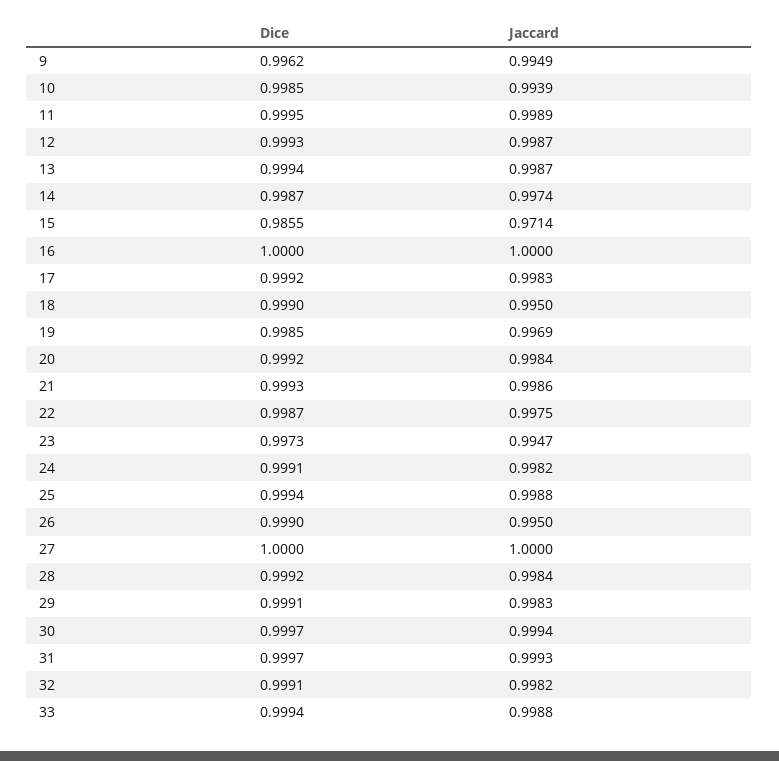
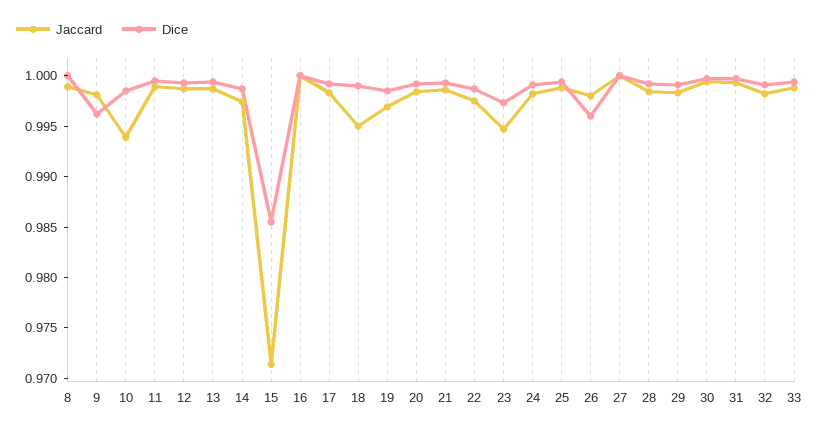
Jaccard, 9: 0.9949 -> 0.998
Dice, 26: 0.999 -> 0.996
Jaccard, 26: 0.995 -> 0.998
Jaccard, 8: none -> 0.999
Dice, 8: none -> 1

